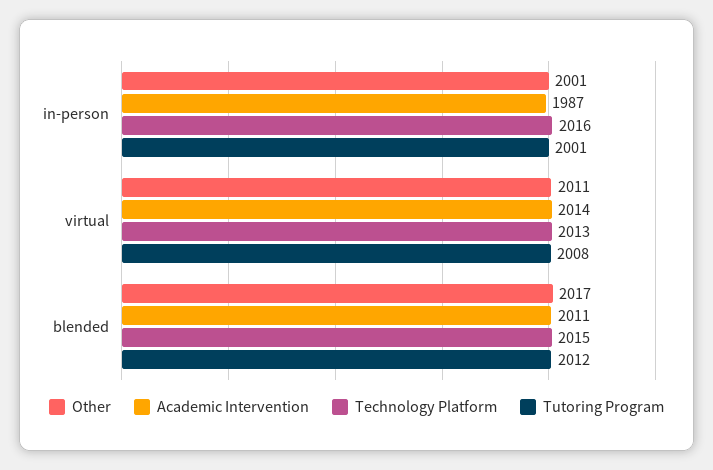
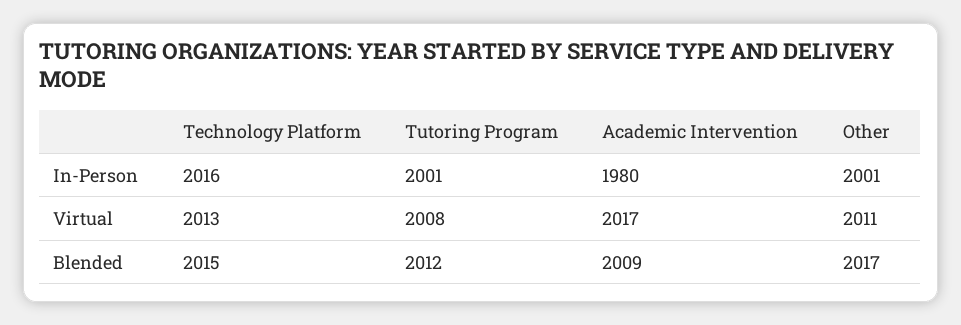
Academic Intervention, in-person: 1987 -> 1980
Academic Intervention, virtual: 2014 -> 2017
Academic Intervention, blended: 2011 -> 2009

